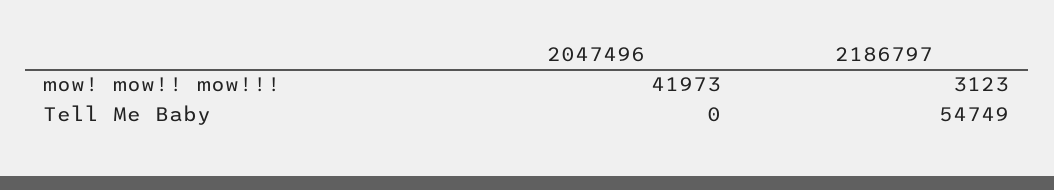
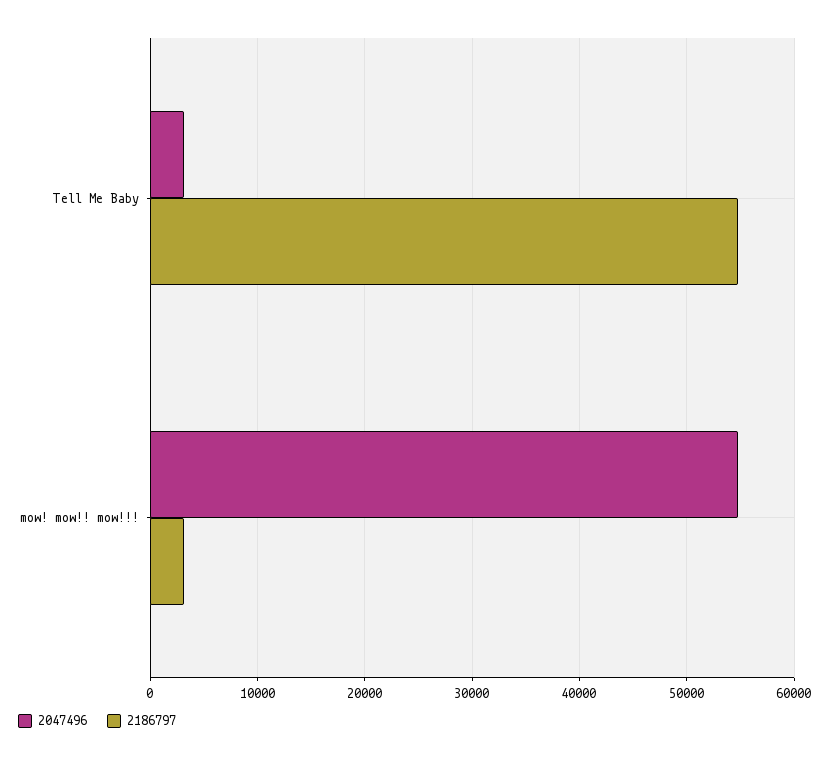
2047496, mow! mow!! mow!!!: 41973 -> 55000
2047496, Tell Me Baby: 0 -> 3000

